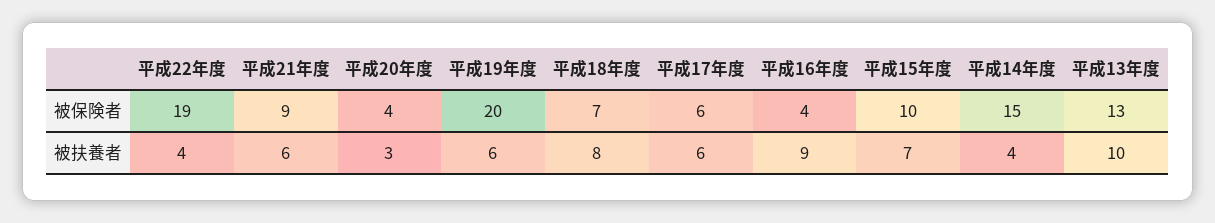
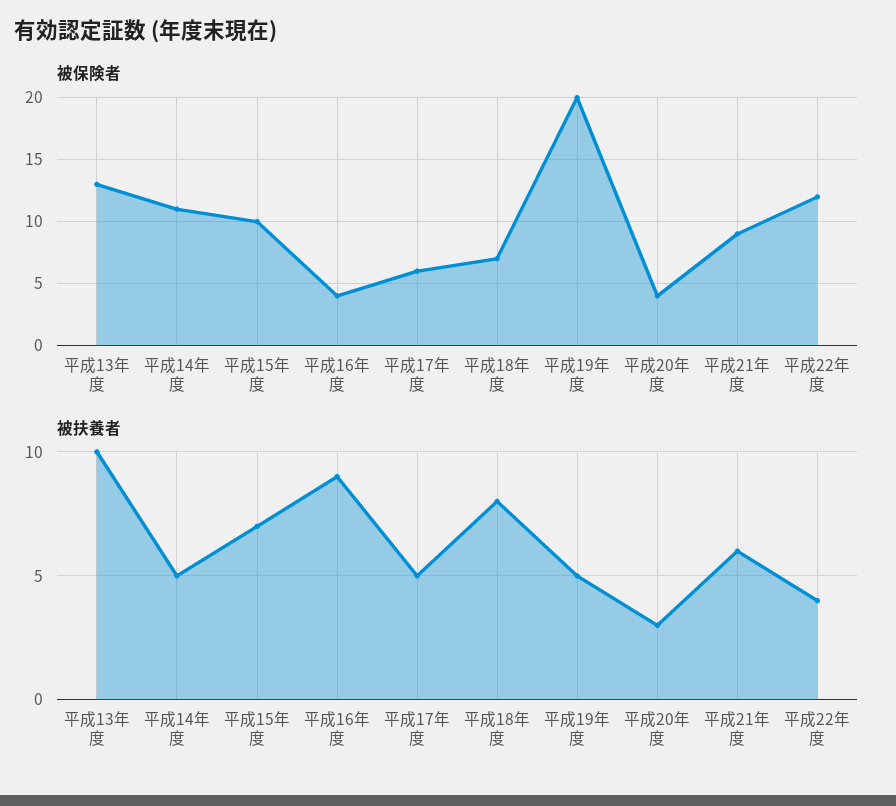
被保険者, 平成22年度: 19 -> 12
被保険者, 平成14年度: 15 -> 11
被扶養者, 平成19年度: 6 -> 5
被扶養者, 平成17年度: 6 -> 5
被扶養者, 平成14年度: 4 -> 5

